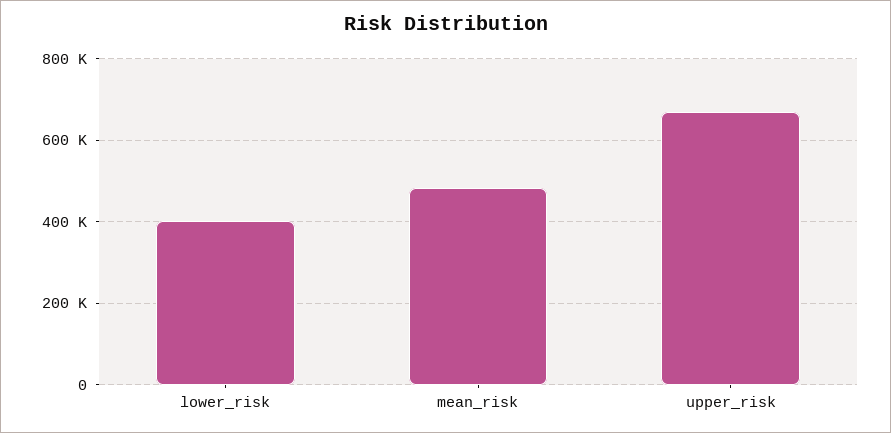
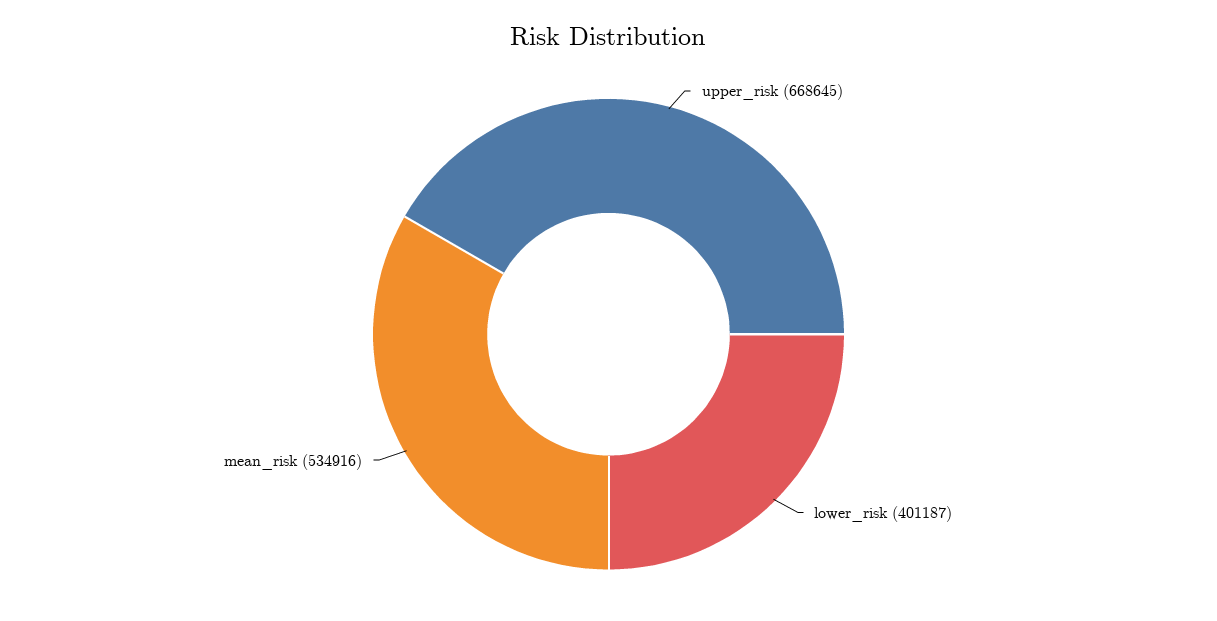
mean_risk: 480000 -> 534916

